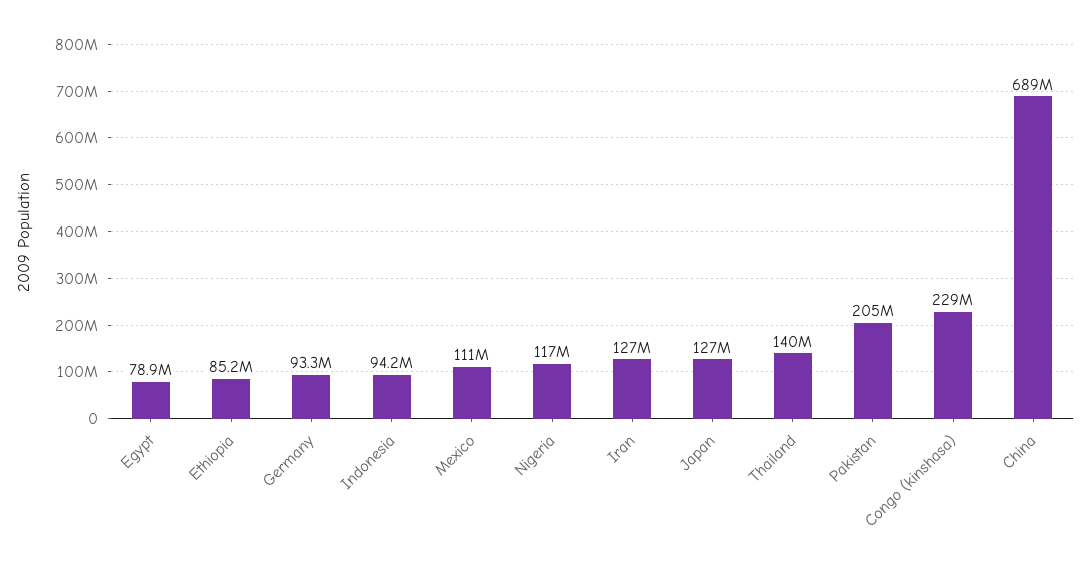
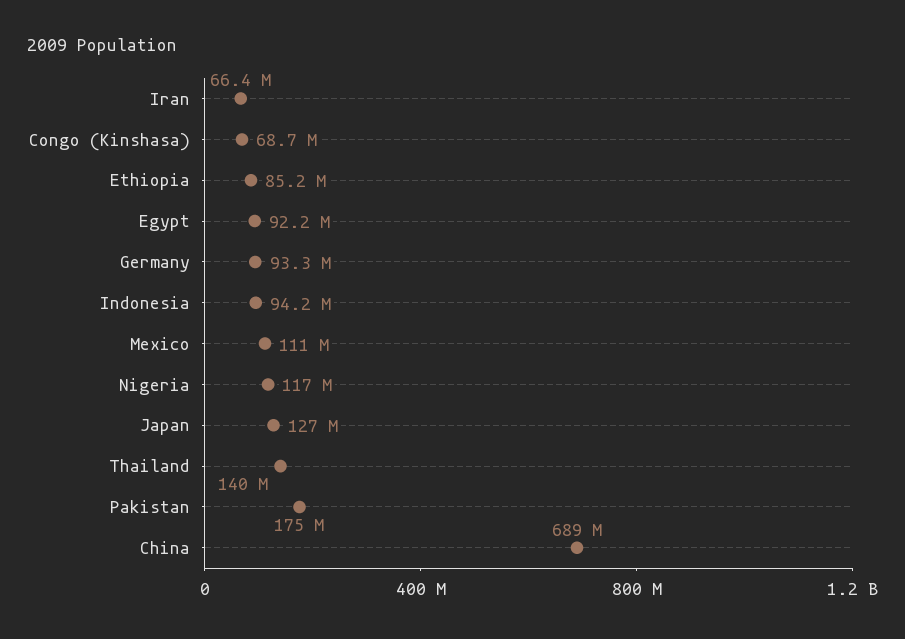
Egypt: 78900000 -> 92200000
Iran: 127000000 -> 66400000
Pakistan: 205000000 -> 175000000
Congo (kinshasa): 229000000 -> 68700000

